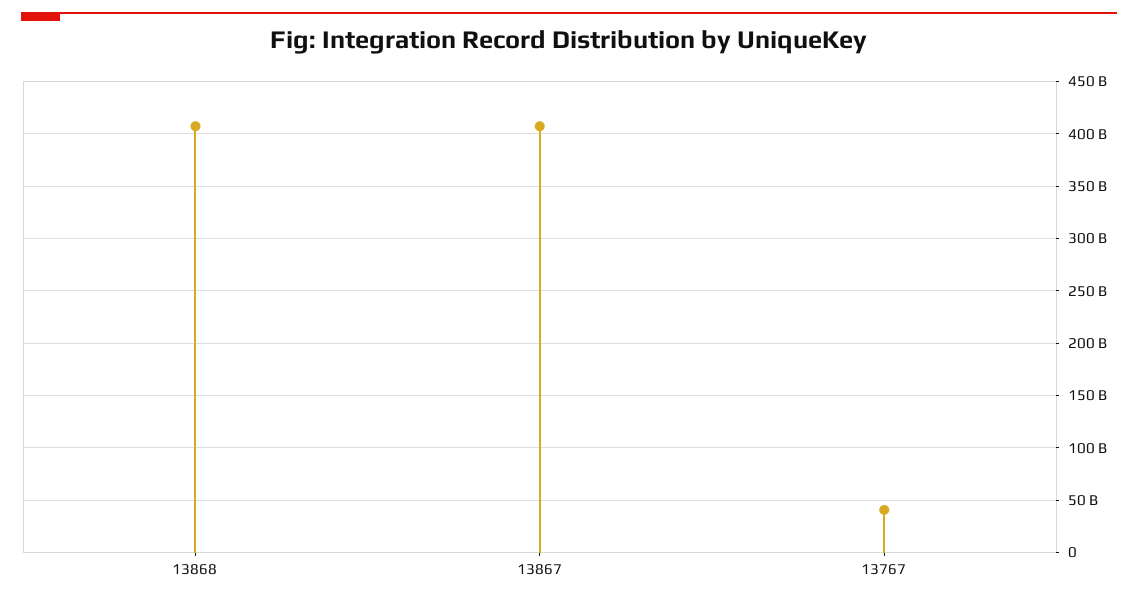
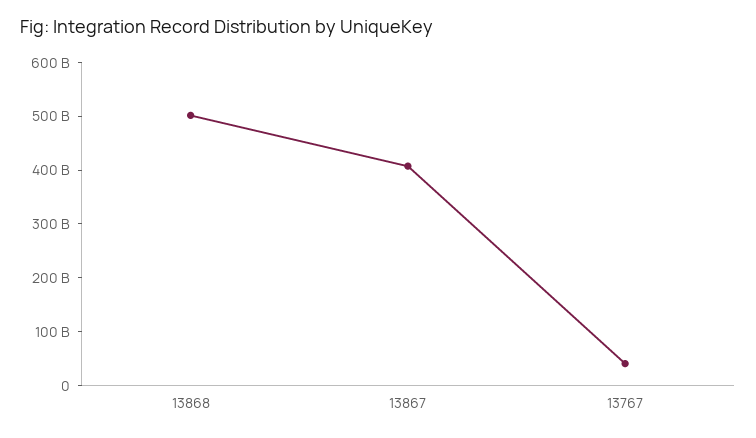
13868: 410000000000 -> 500000000000

